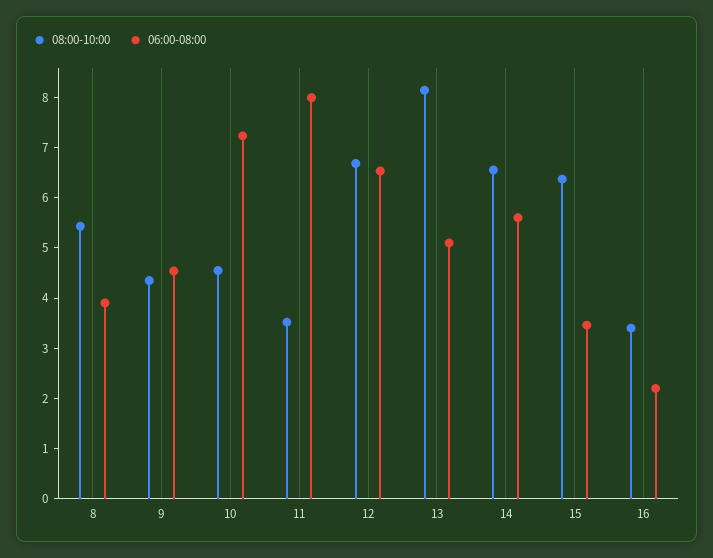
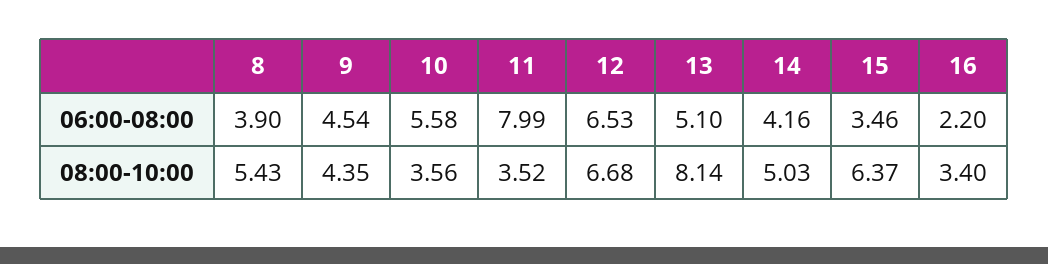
08:00-10:00, 10: 4.6 -> 3.56
06:00-08:00, 10: 7.2 -> 5.58
08:00-10:00, 14: 6.6 -> 5.03
06:00-08:00, 14: 5.6 -> 4.16

